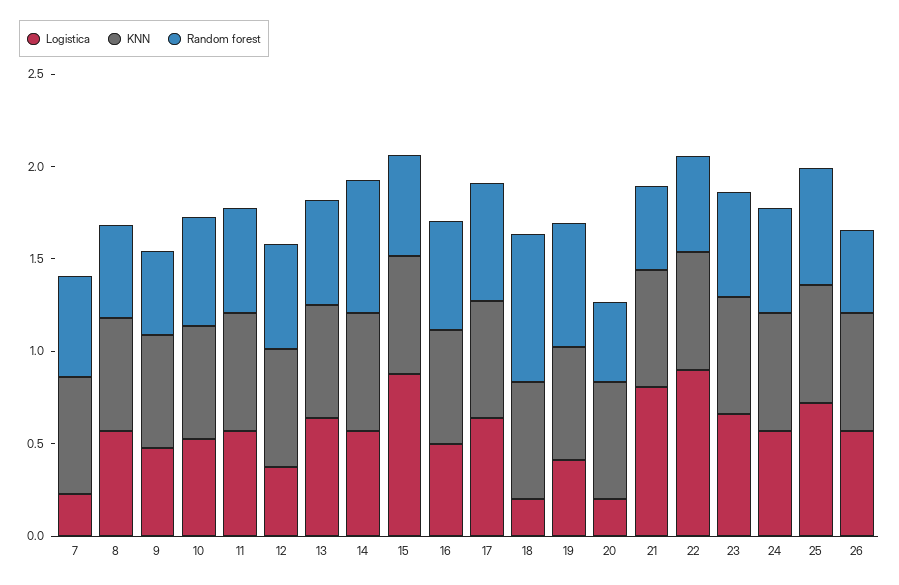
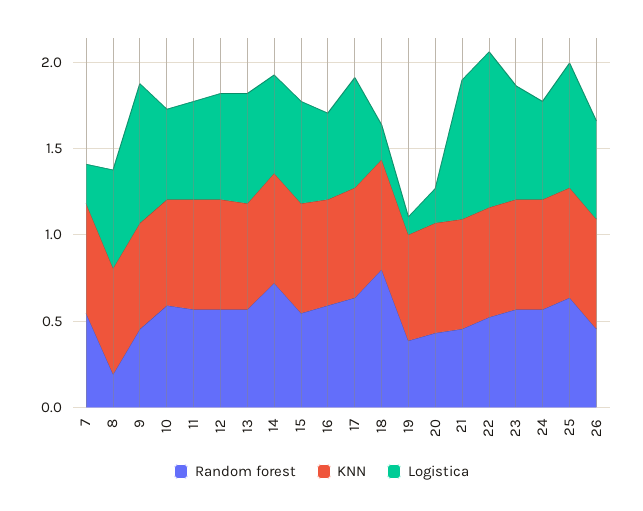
Random forest, 8: 0.5 -> 0.2
Logistica, 9: 0.5 -> 0.8
Logistica, 12: 0.4 -> 0.6
Logistica, 15: 0.9 -> 0.6
Logistica, 19: 0.4 -> 0.1
Random forest, 19: 0.7 -> 0.4

